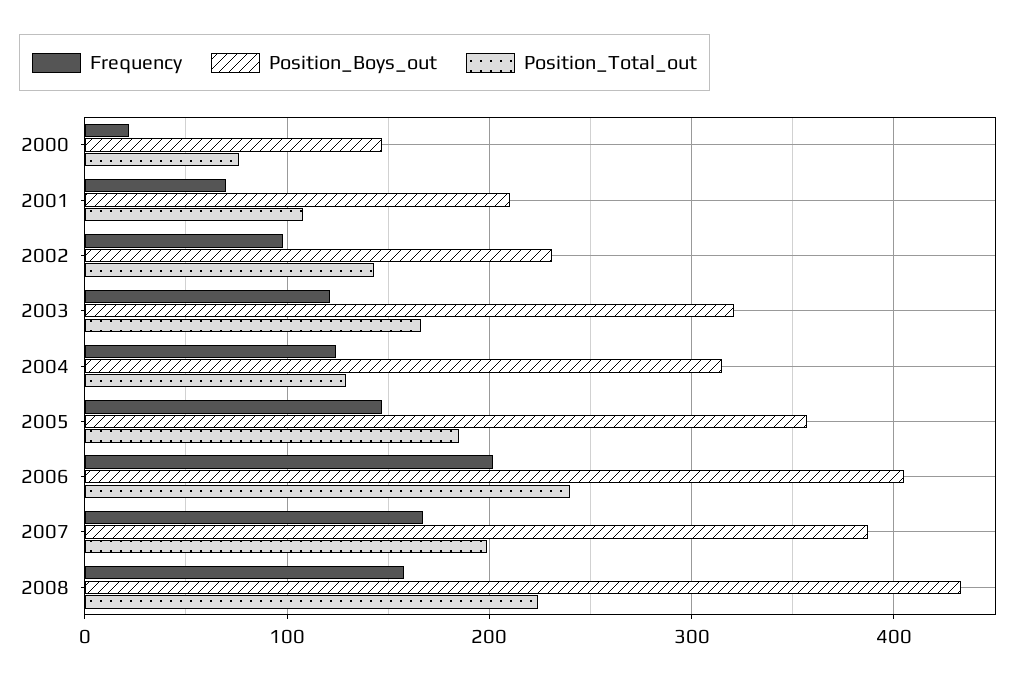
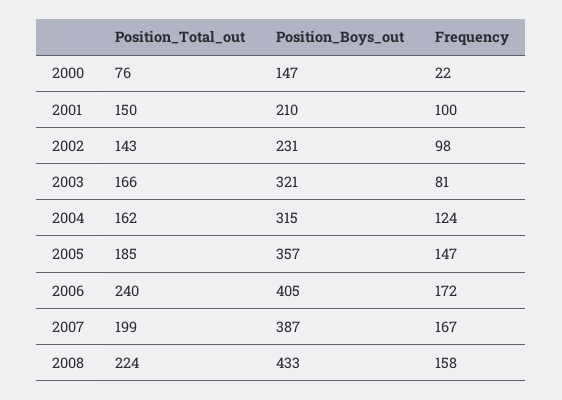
Frequency, 2001: 70 -> 100
Position_Total_out, 2001: 110 -> 150
Frequency, 2003: 120 -> 81
Position_Total_out, 2004: 130 -> 162
Frequency, 2006: 200 -> 172

